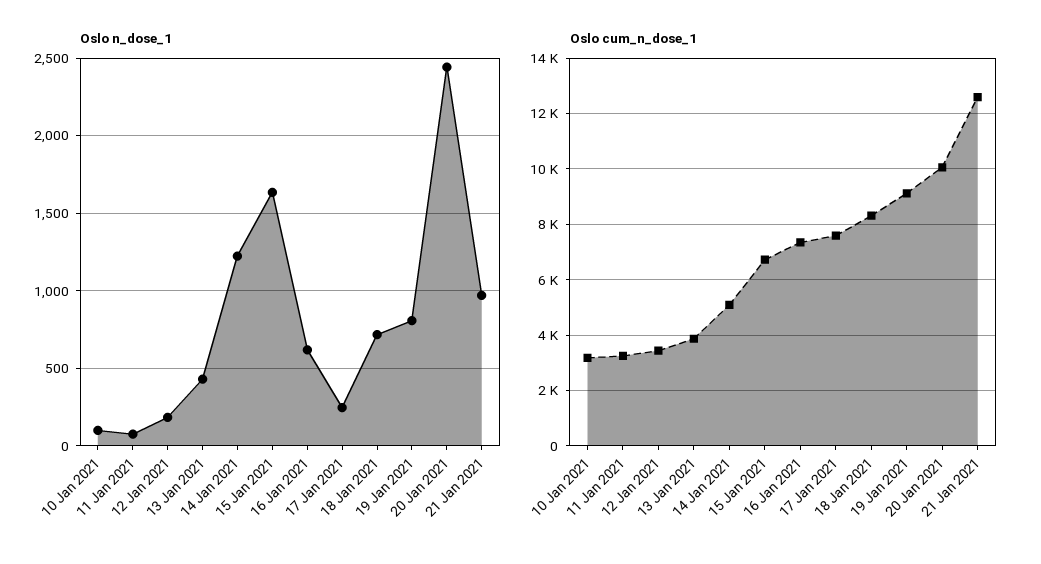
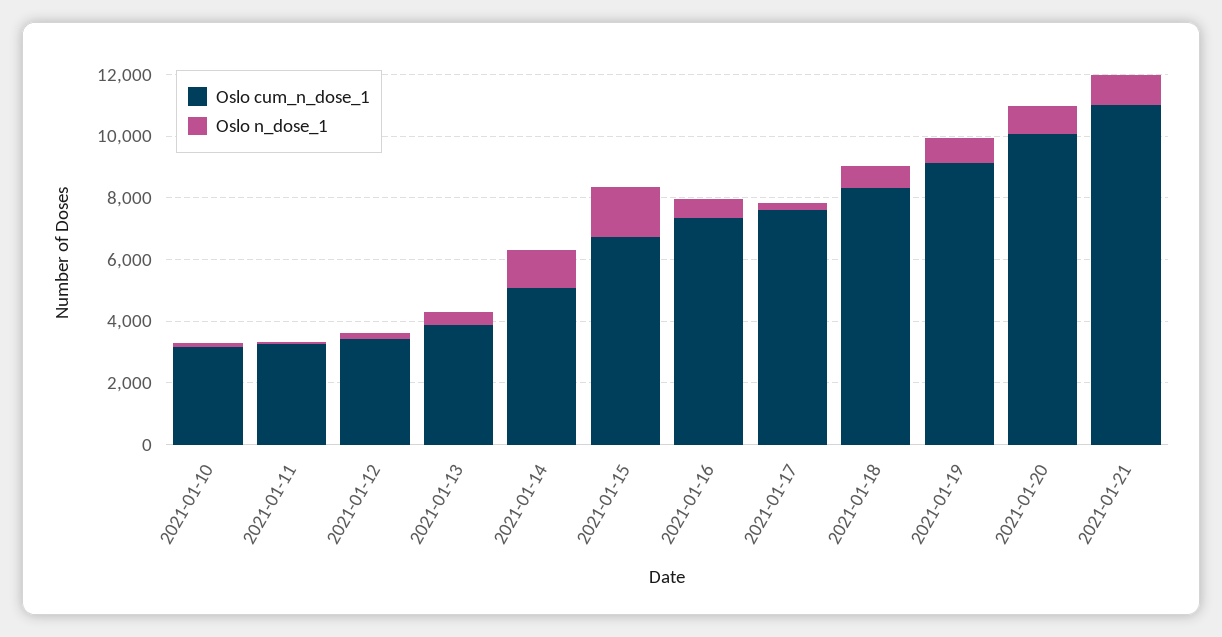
Oslo n_dose_1, 20 Jan 2021: 2450 -> 1000
Oslo cum_n_dose_1, 21 Jan 2021: 12500 -> 11000

